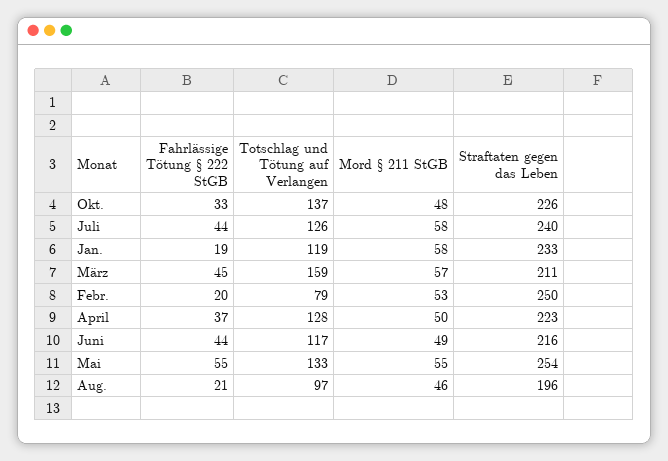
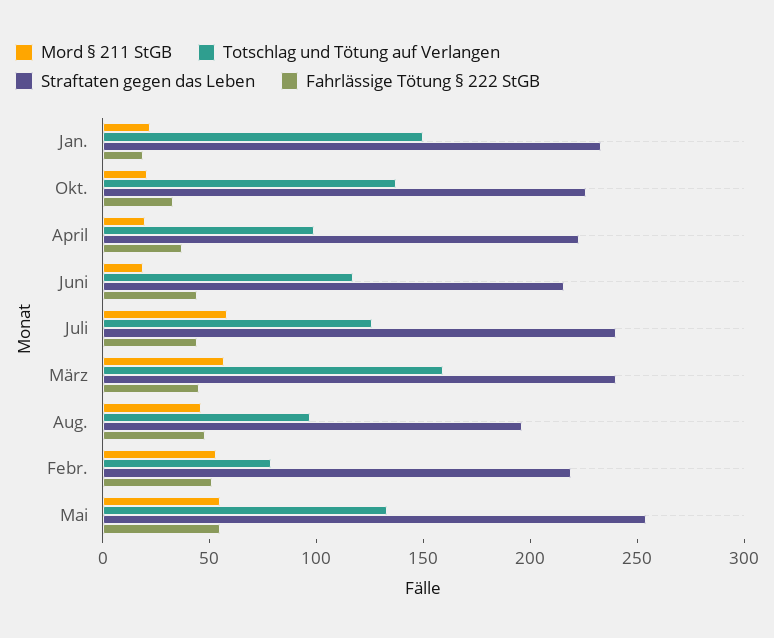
Mord § 211 StGB, Okt.: 48 -> 20
Totschlag und Tötung auf Verlangen, Jan.: 119 -> 150
Mord § 211 StGB, Jan.: 58 -> 20
Straftaten gegen das Leben, März: 211 -> 240
Fahrlässige Tötung § 222 StGB, Febr.: 20 -> 50
Straftaten gegen das Leben, Febr.: 250 -> 220
Totschlag und Tötung auf Verlangen, April: 128 -> 100
Mord § 211 StGB, April: 50 -> 20
Mord § 211 StGB, Juni: 49 -> 20
Fahrlässige Tötung § 222 StGB, Aug.: 21 -> 50

